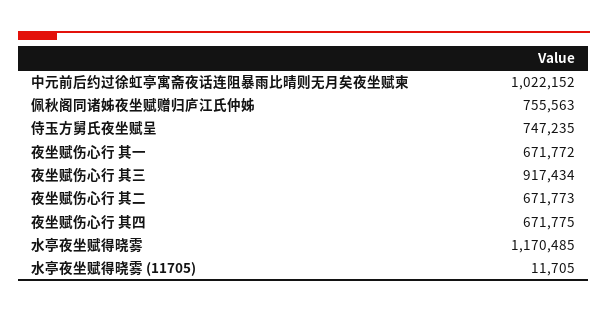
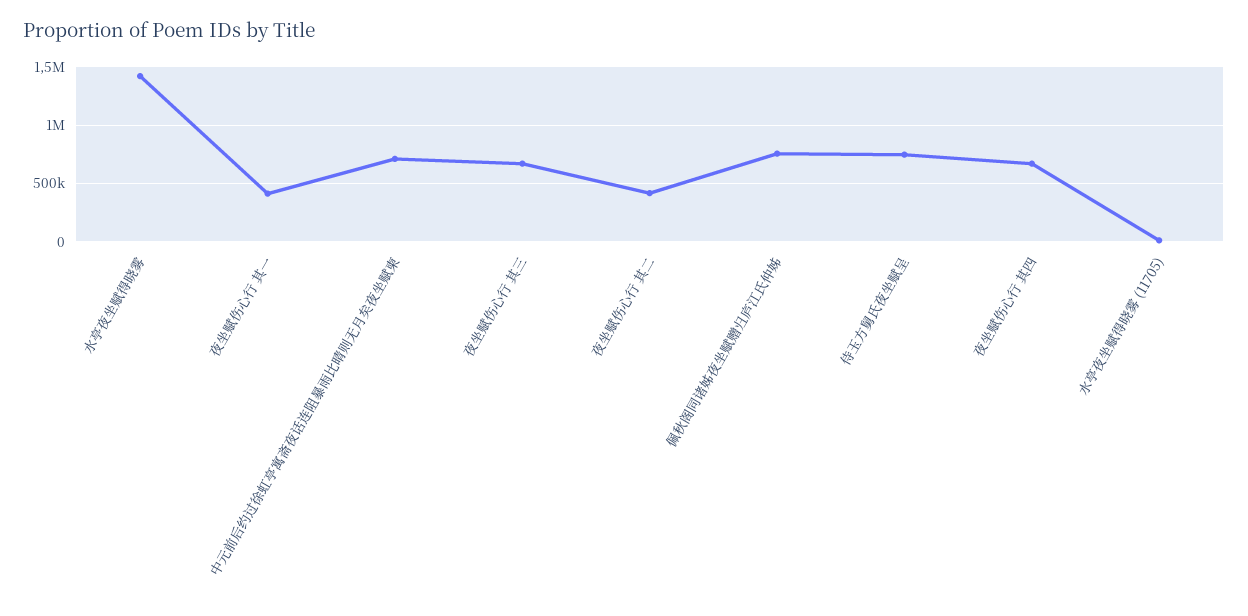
中元前后约过徐虹亭寓斋夜话连阻暴雨比晴则无月矣夜坐赋柬: 1022152 -> 700000
夜坐赋伤心行 其一: 671772 -> 400000
夜坐赋伤心行 其三: 917434 -> 700000
夜坐赋伤心行 其二: 671773 -> 400000
水亭夜坐赋得晓雾: 1170485 -> 1400000

